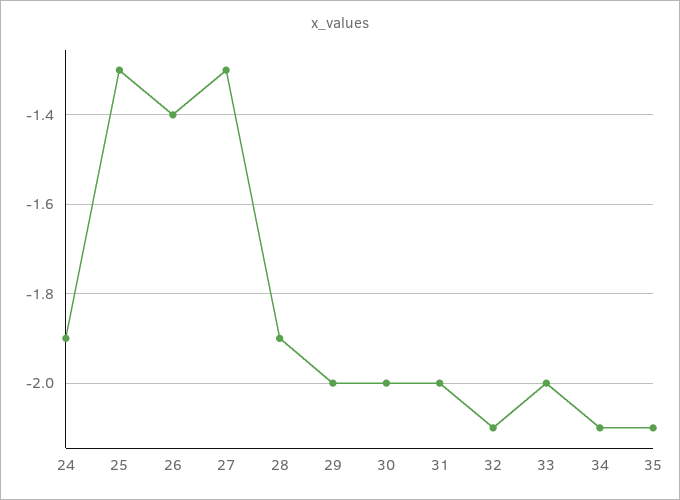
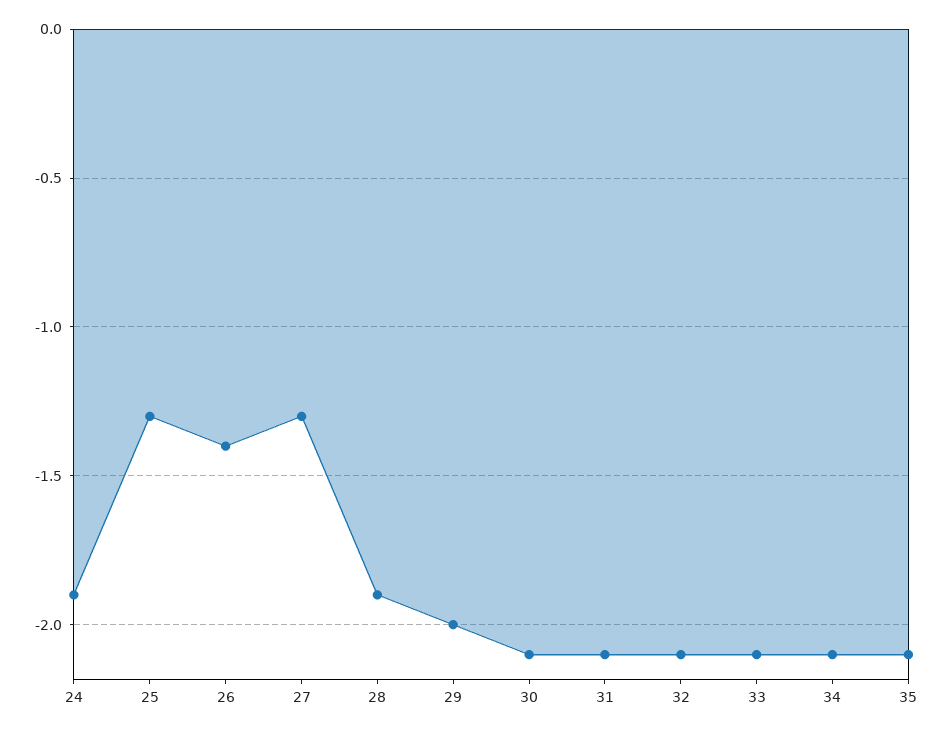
30: -2 -> -2.1
31: -2 -> -2.1
33: -2 -> -2.1

